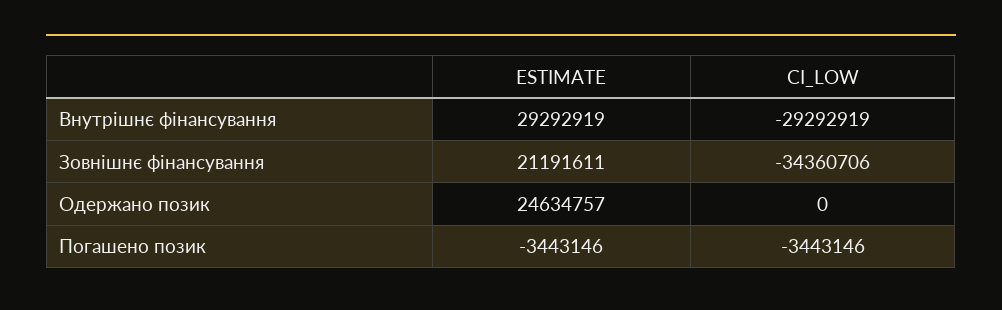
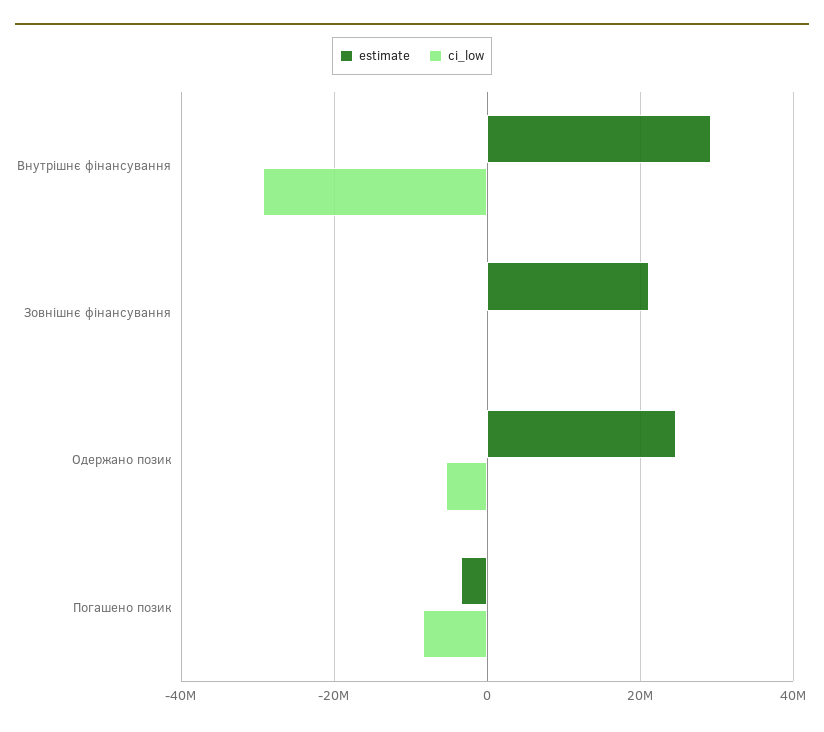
CI_LOW, Зовнішнє фінансування: -34360706 -> 0
CI_LOW, Одержано позик: 0 -> -6000000
CI_LOW, Погашено позик: -3443146 -> -8000000

